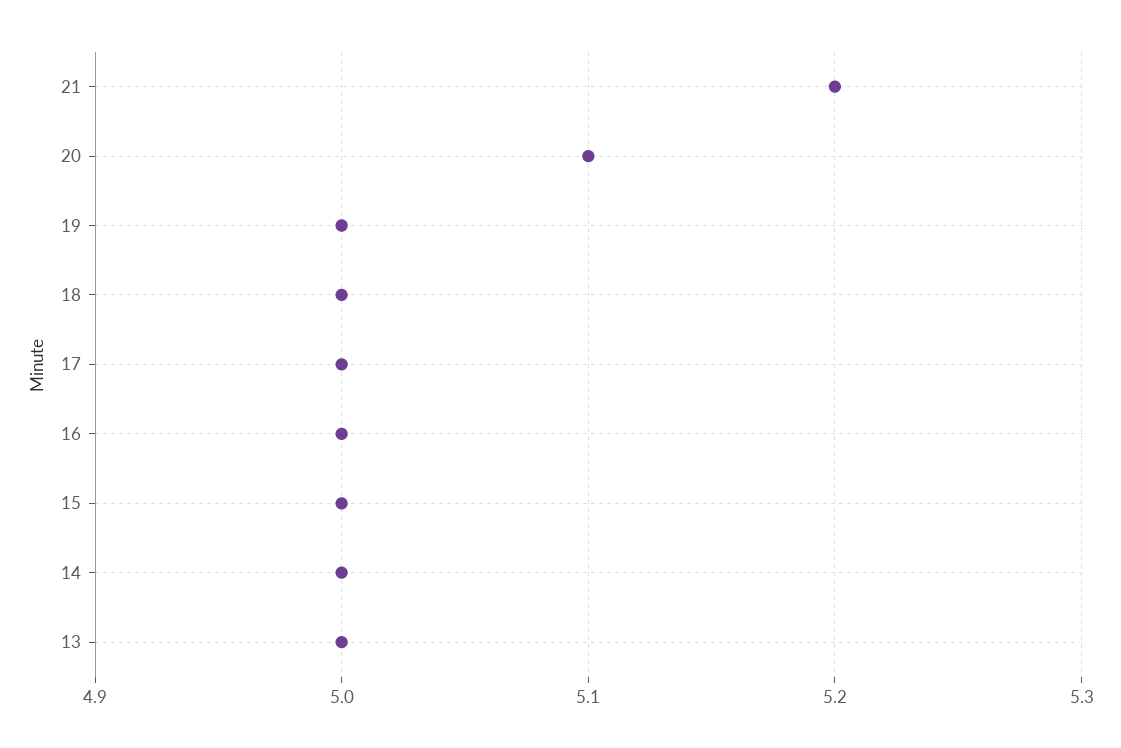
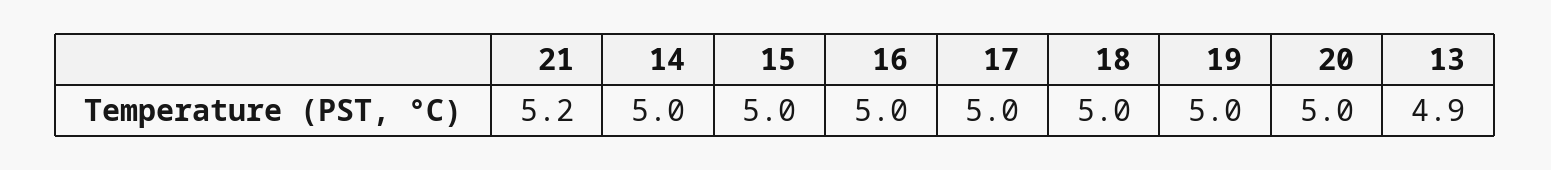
20: 5.1 -> 5
13: 5 -> 4.9

